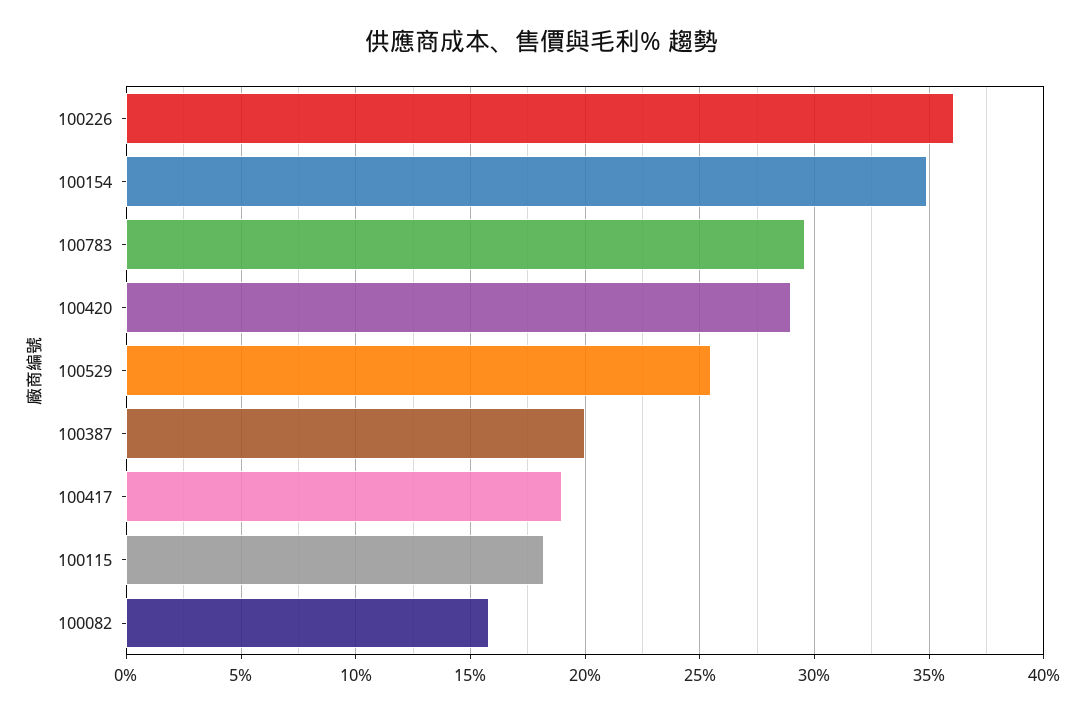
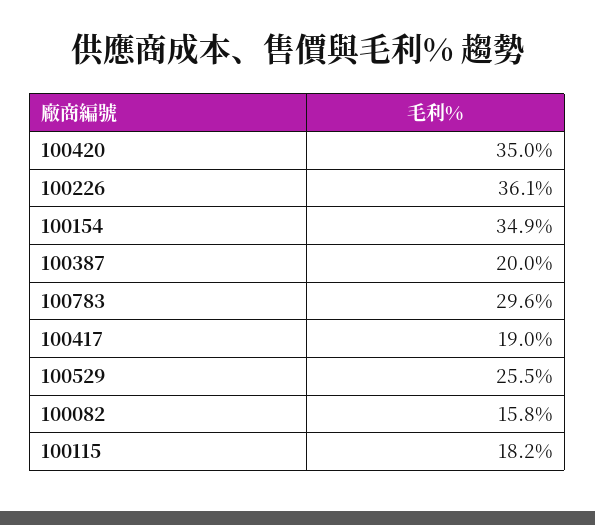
100420: 29 -> 35

